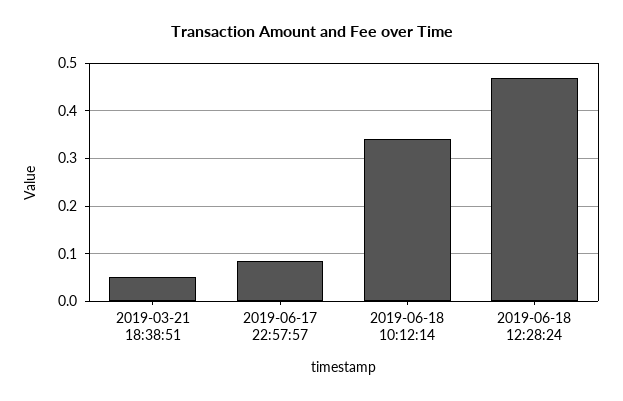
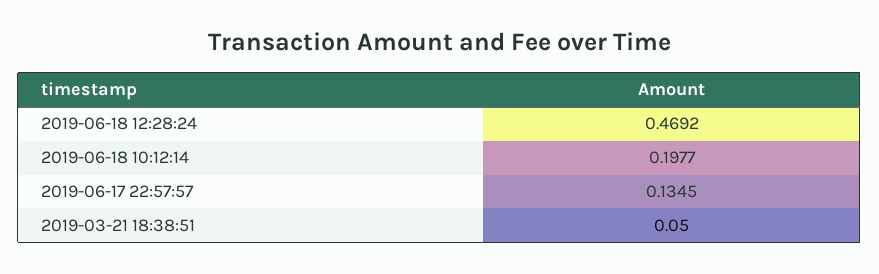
2019-06-17 22:57:57: 0.08 -> 0.1345
2019-06-18 10:12:14: 0.34 -> 0.1977

